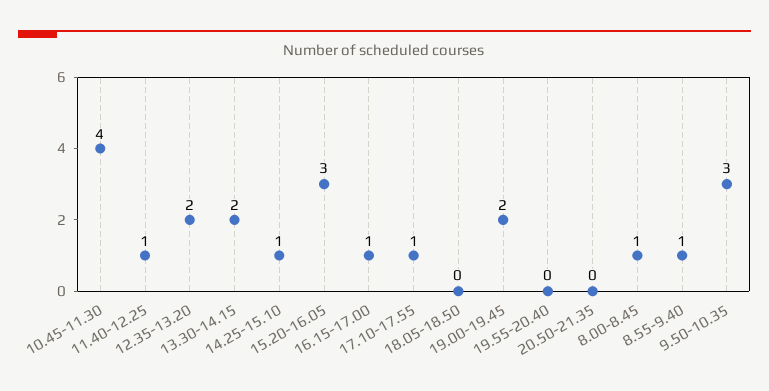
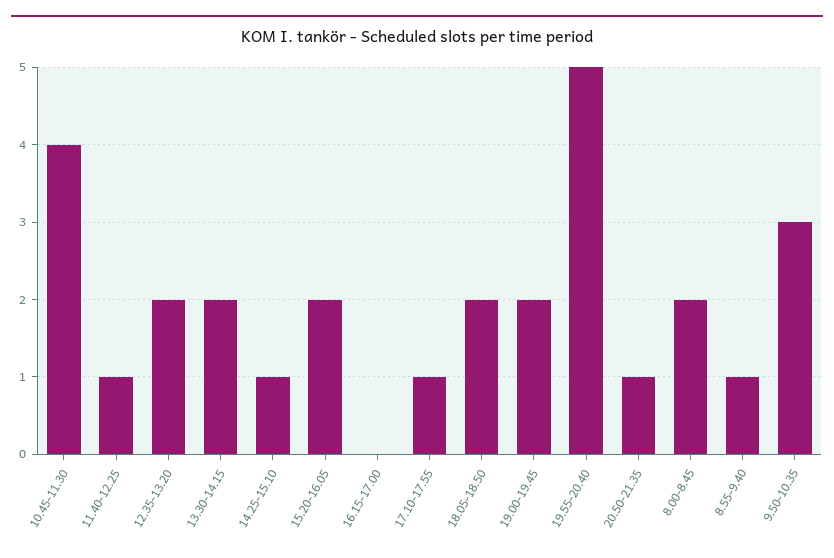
15.20-16.05: 3 -> 2
16.15-17.00: 1 -> 0
18.05-18.50: 0 -> 2
19.55-20.40: 0 -> 5
20.50-21.35: 0 -> 1
8.00-8.45: 1 -> 2

